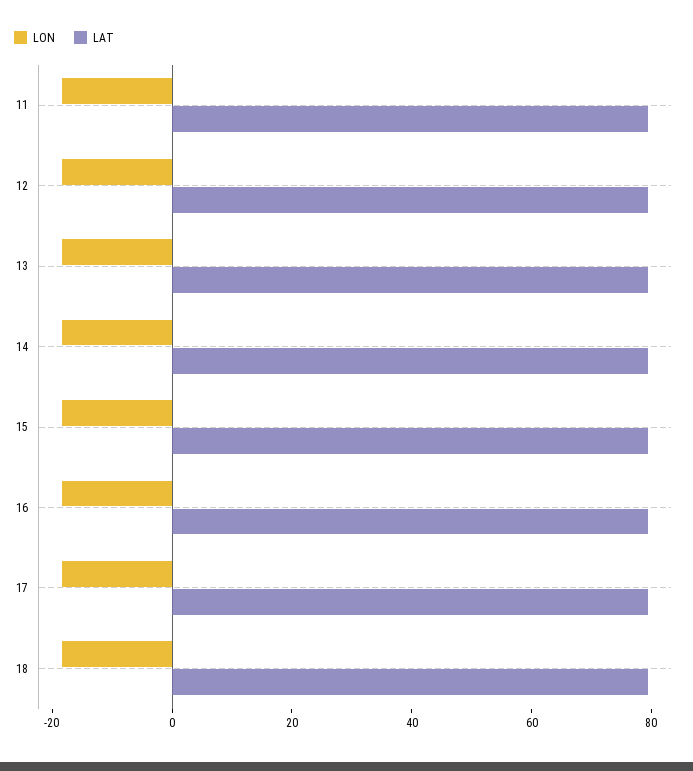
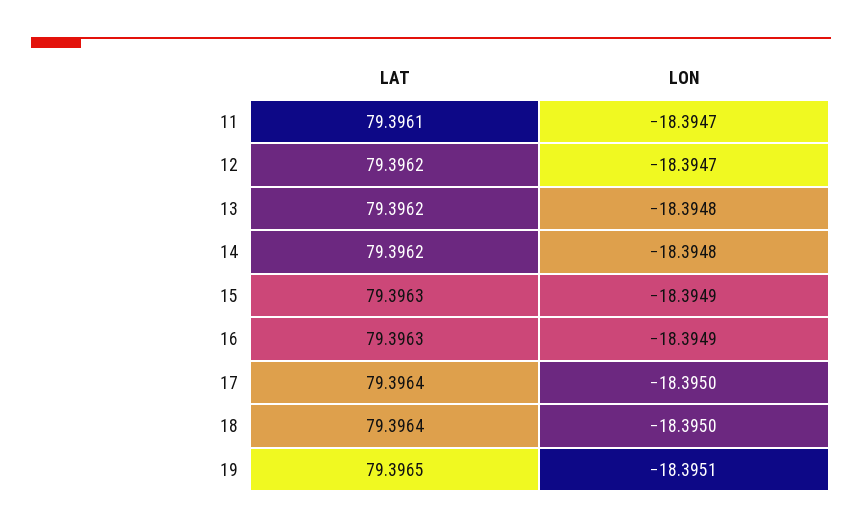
LAT, 19: none -> 79.3965
LON, 19: none -> -18.3951

